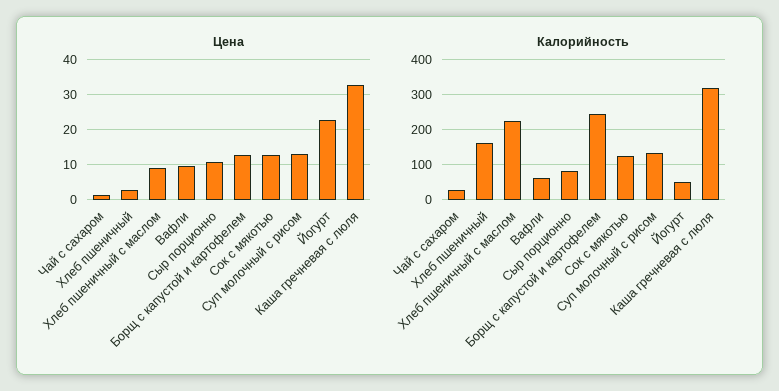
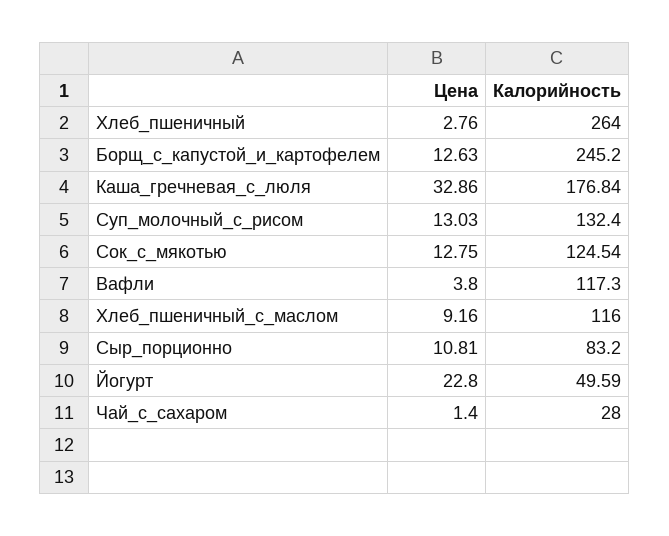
Цена, Вафли: 10 -> 3.8
Калорийность, Хлеб пшеничный: 160 -> 264
Калорийность, Хлеб пшеничный с маслом: 220 -> 116
Калорийность, Вафли: 60 -> 117.3
Калорийность, Каша гречневая с люля: 320 -> 176.84

